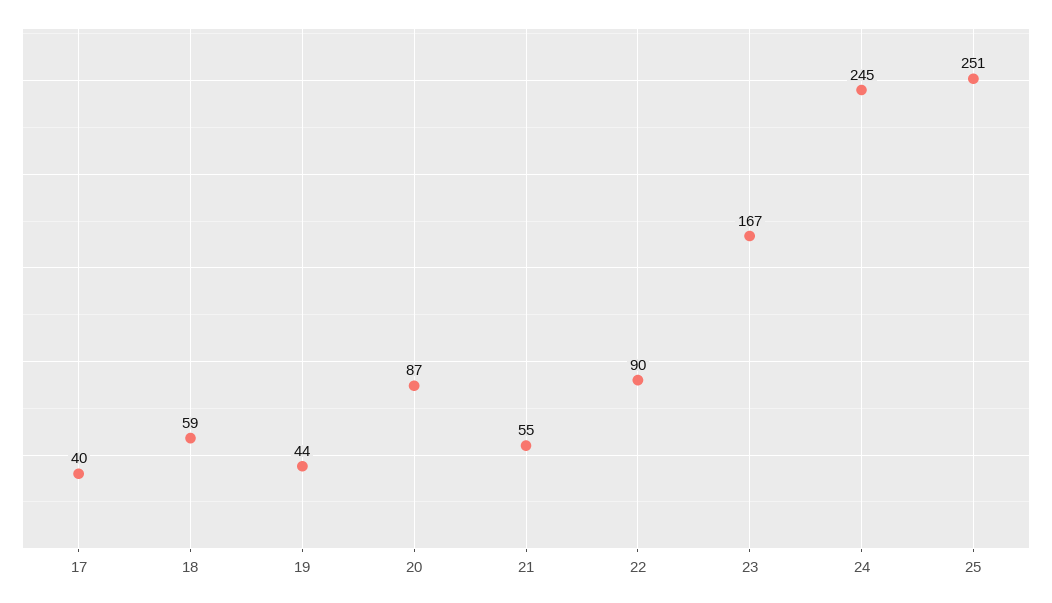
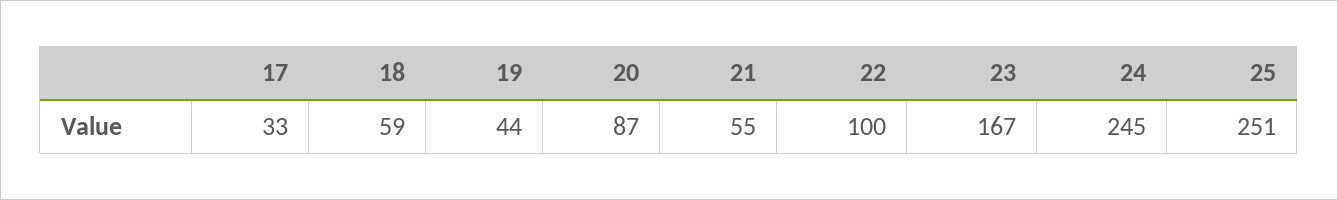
17: 40 -> 33
22: 90 -> 100

